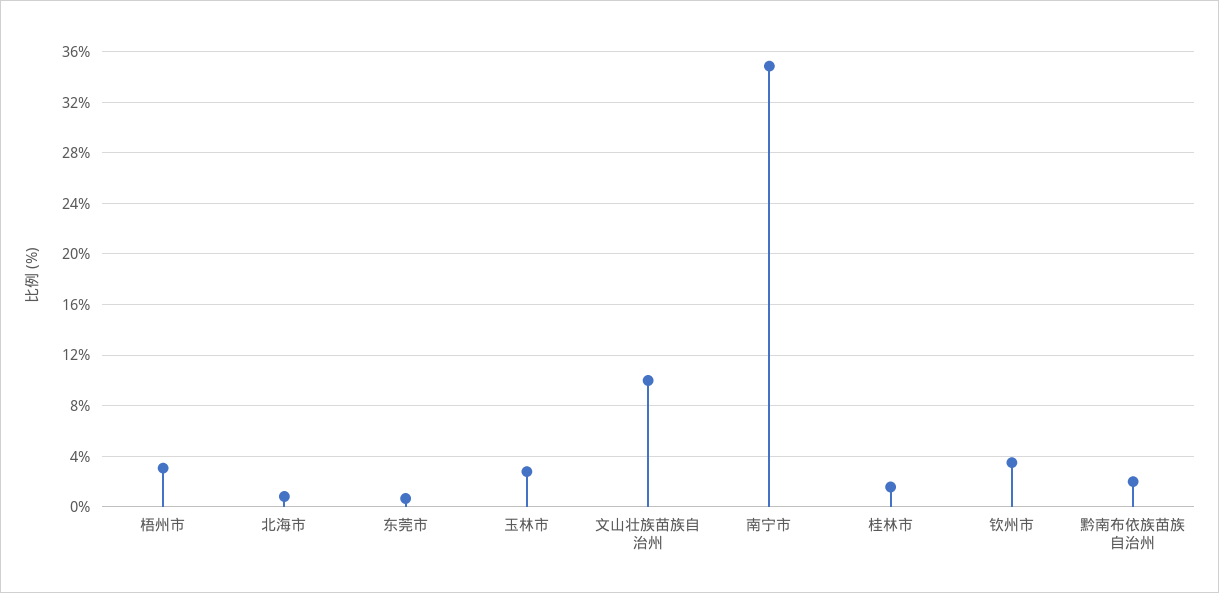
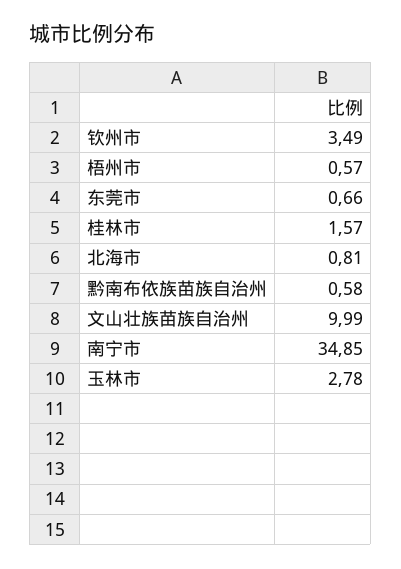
梧州市: 3 -> 0.57
黔南布依族苗族自治州: 2 -> 0.58

